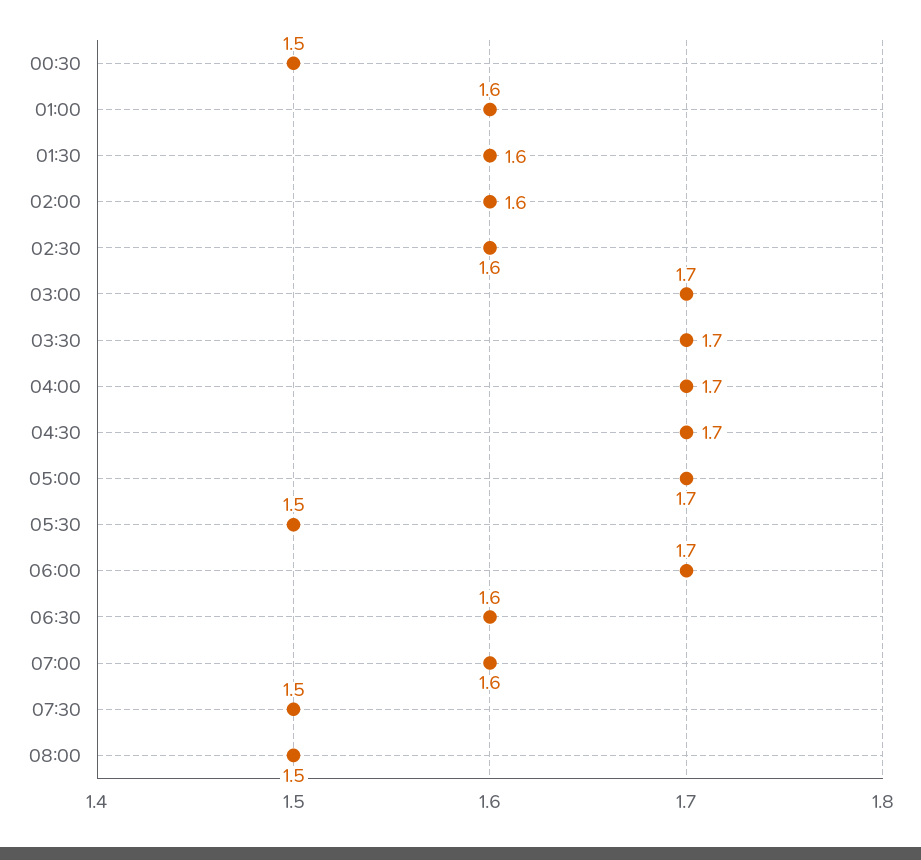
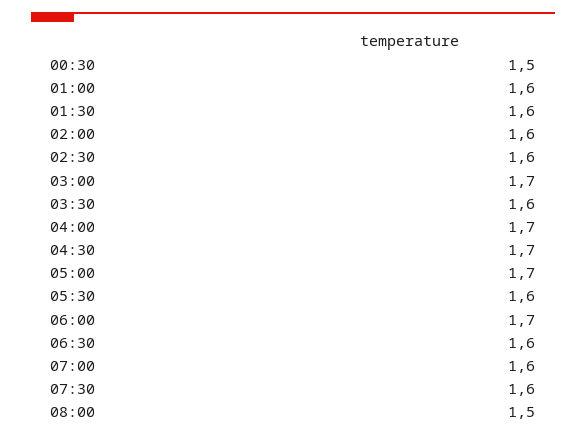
03:30: 1.7 -> 1.6
05:30: 1.5 -> 1.6
07:30: 1.5 -> 1.6

